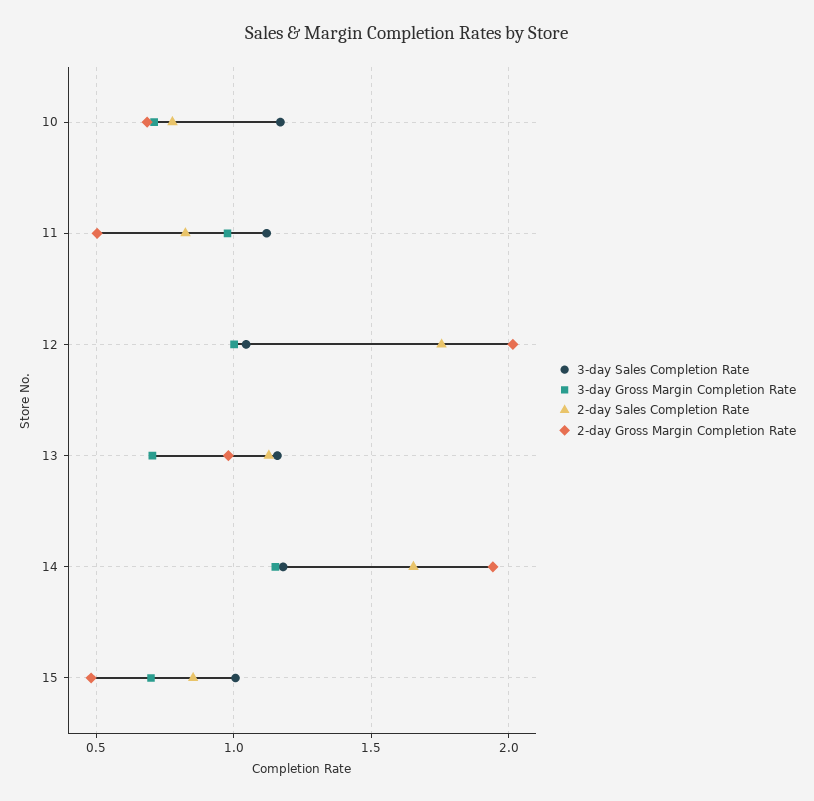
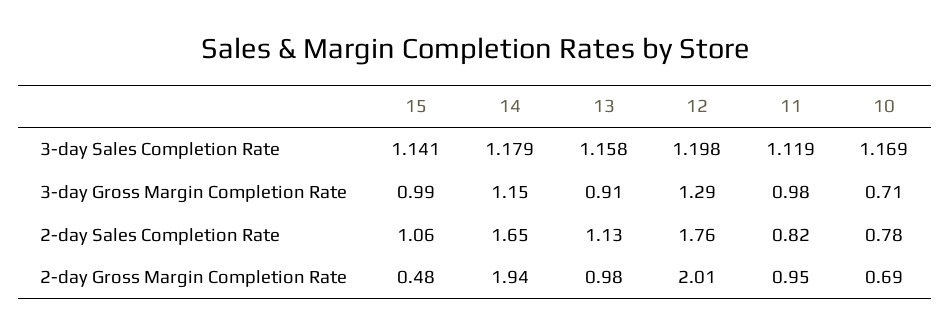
2-day Gross Margin Completion Rate, 11: 0.5 -> 0.95
3-day Sales Completion Rate, 12: 1.05 -> 1.198
3-day Gross Margin Completion Rate, 12: 1 -> 1.29
3-day Gross Margin Completion Rate, 13: 0.7 -> 0.91
3-day Sales Completion Rate, 15: 1 -> 1.141
3-day Gross Margin Completion Rate, 15: 0.7 -> 0.99
2-day Sales Completion Rate, 15: 0.85 -> 1.06

